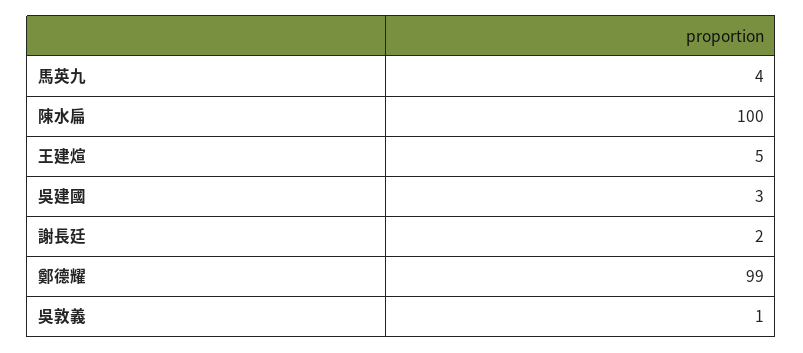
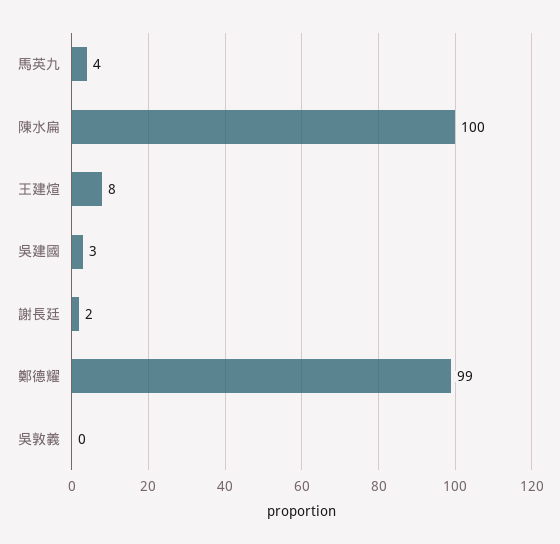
王建煊: 5 -> 8
吳敦義: 1 -> 0

